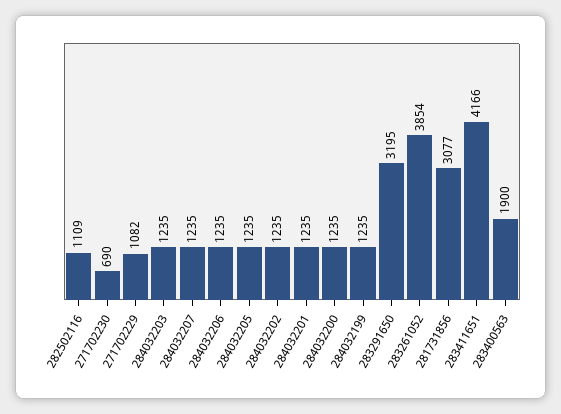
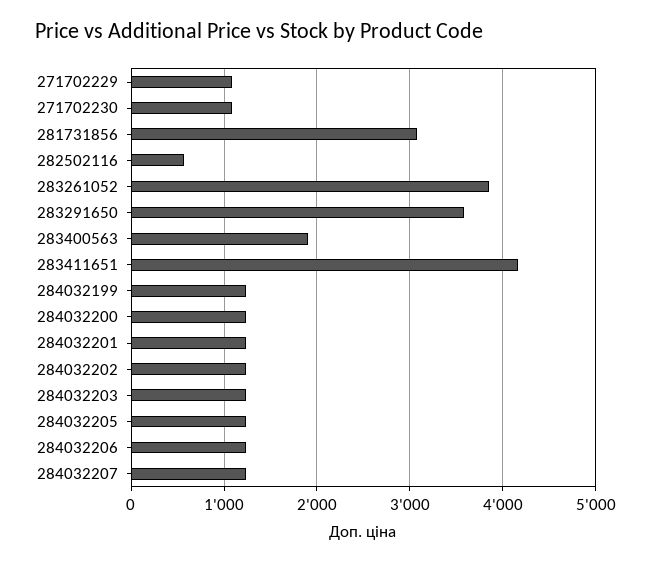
282502116: 1109 -> 600
271702230: 690 -> 1100
283291650: 3195 -> 3600

